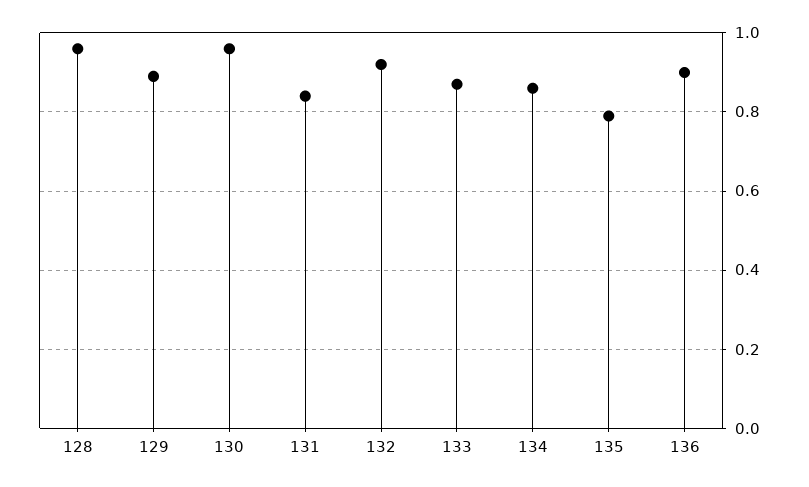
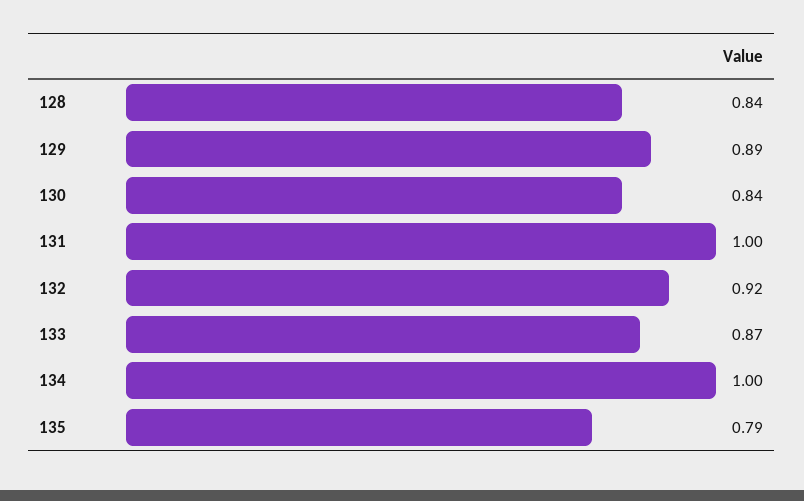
128: 0.95 -> 0.84
130: 0.95 -> 0.84
131: 0.85 -> 1
134: 0.85 -> 1
136: 0.9 -> none

